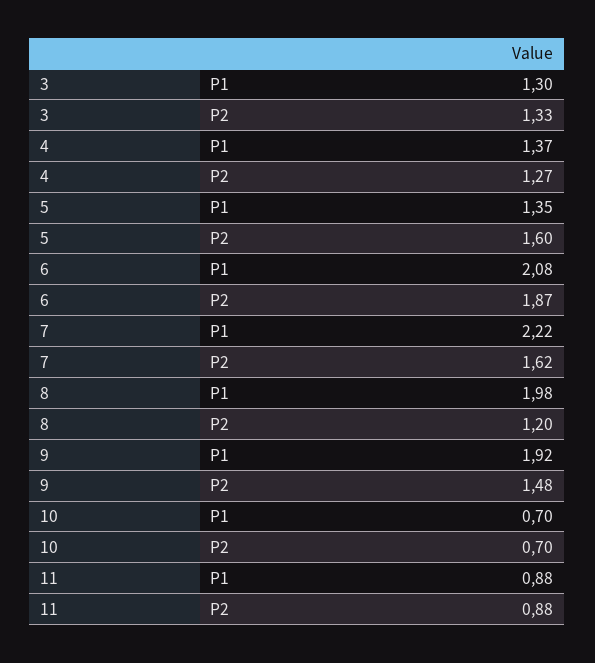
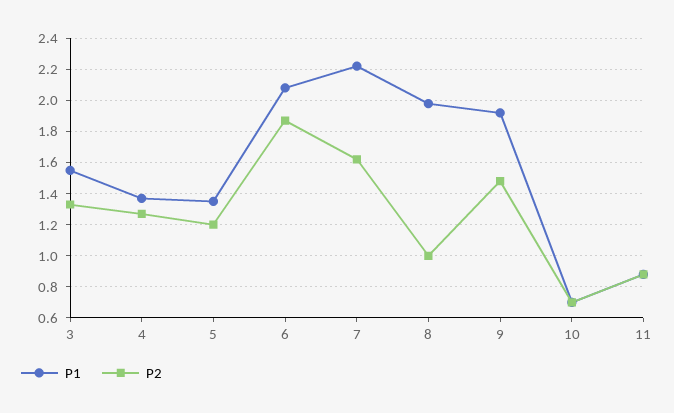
P1, 3: 1.3 -> 1.55
P2, 5: 1.6 -> 1.2
P2, 8: 1.2 -> 1

